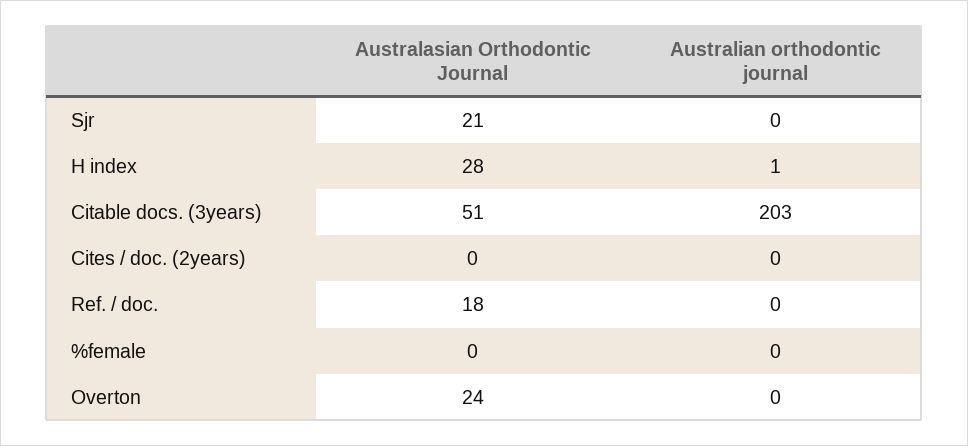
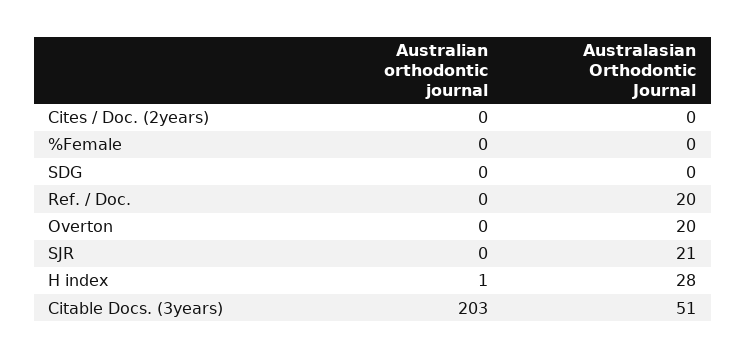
Australasian Orthodontic Journal, Ref. / doc.: 18 -> 20
Australasian Orthodontic Journal, Overton: 24 -> 20
Australian orthodontic journal, SDG: none -> 0
Australasian Orthodontic Journal, SDG: none -> 0

